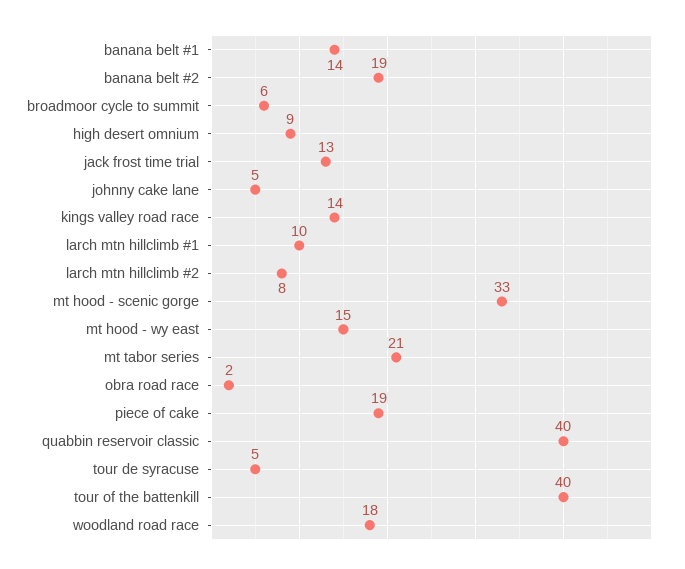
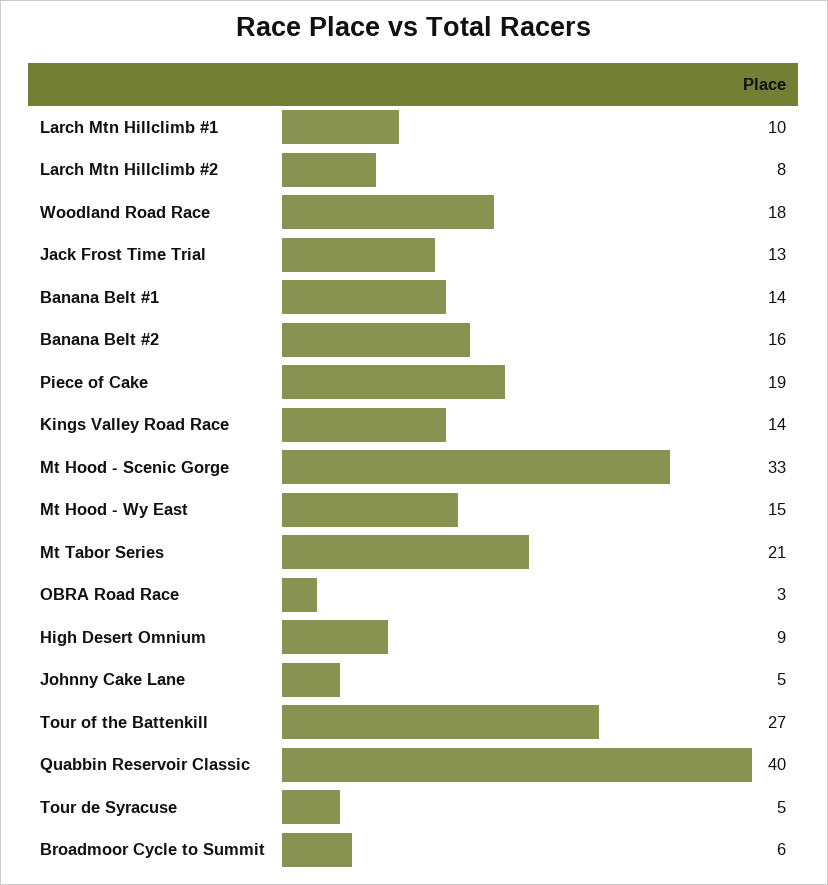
banana belt #2: 19 -> 16
obra road race: 2 -> 3
tour of the battenkill: 40 -> 27

